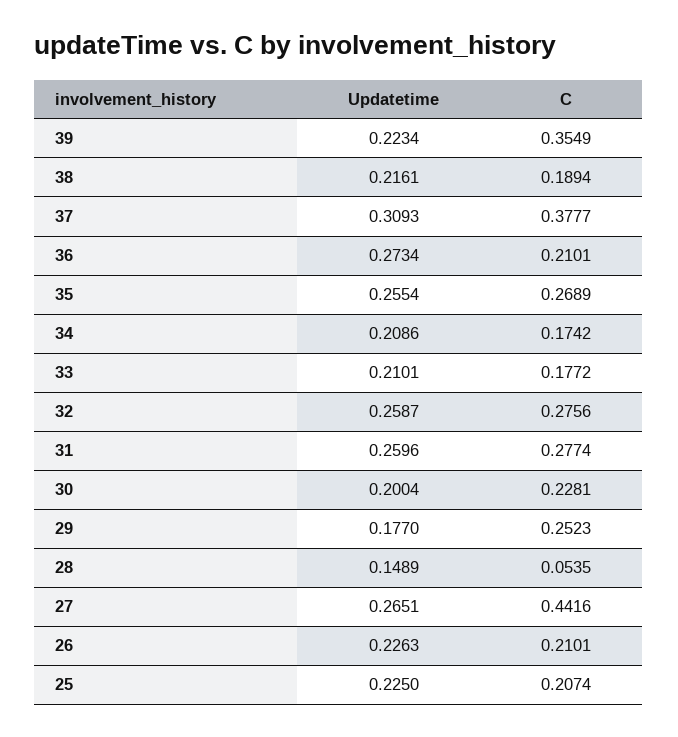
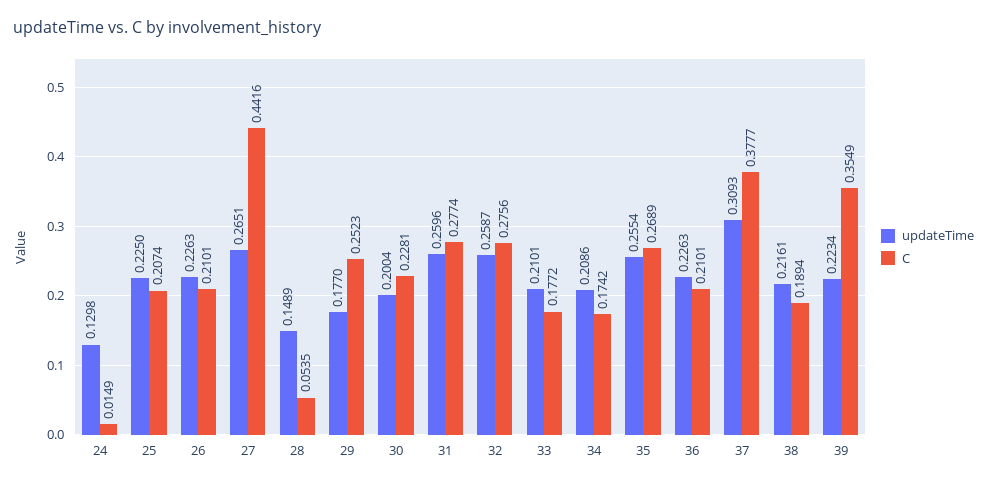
Updatetime, 36: 0.2734 -> 0.2263
Updatetime, 24: none -> 0.1298
C, 24: none -> 0.0149

